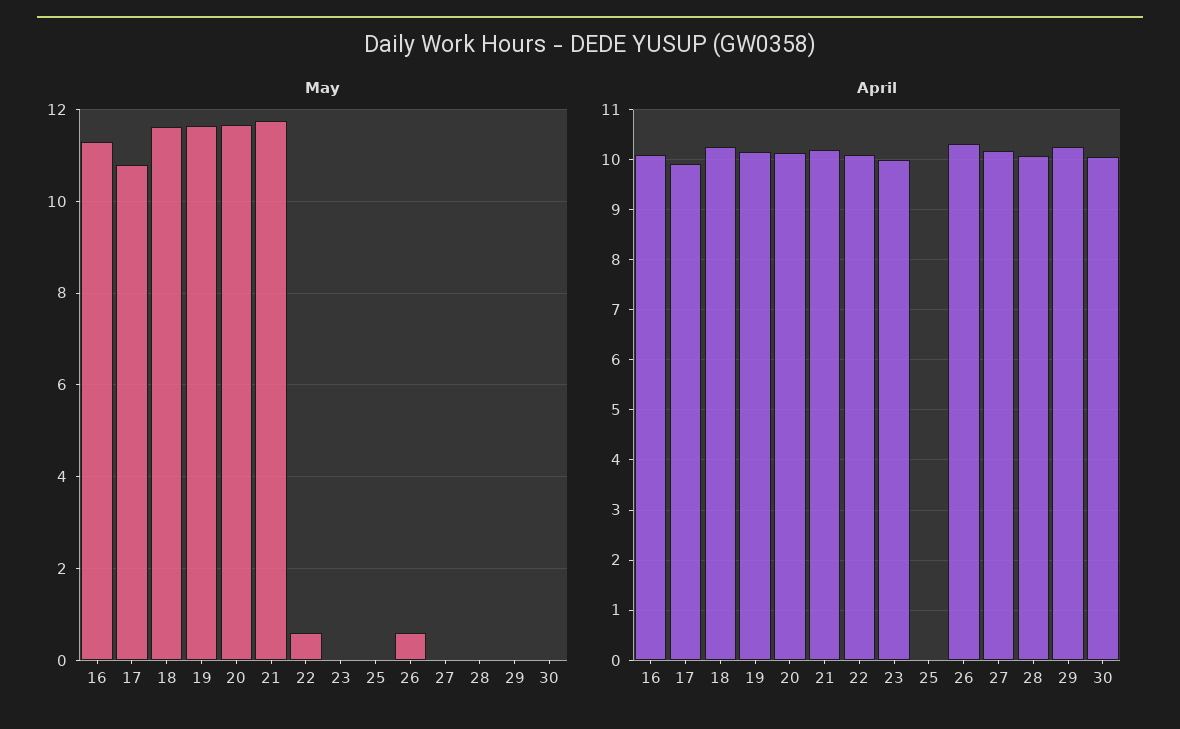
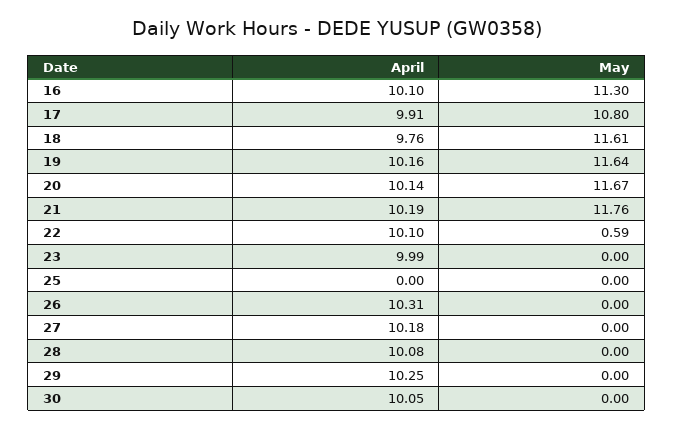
May, 26: 0.6 -> 0
April, 18: 10.2 -> 9.76

